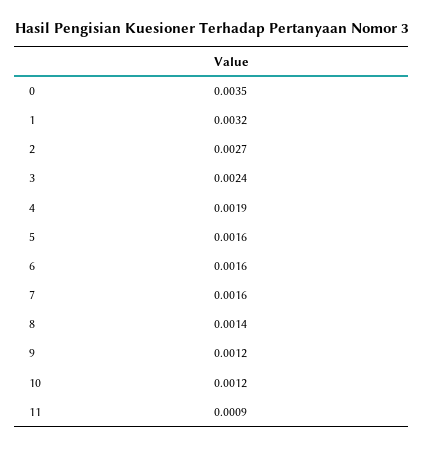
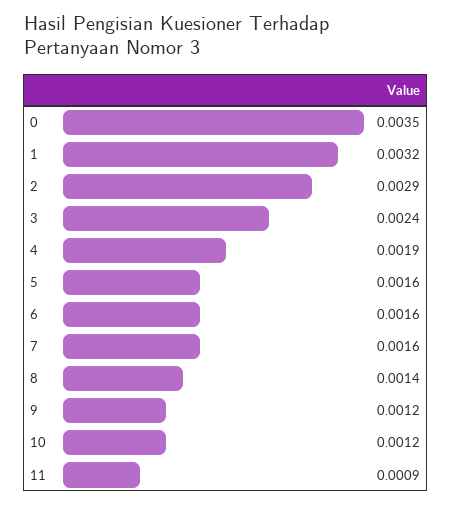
2: 0.0027 -> 0.0029

